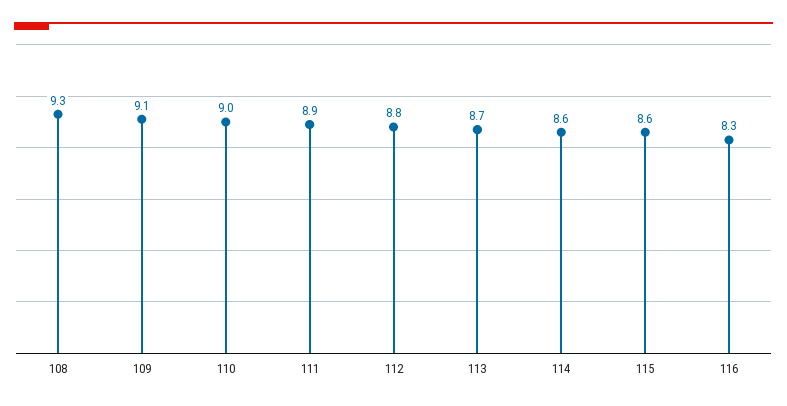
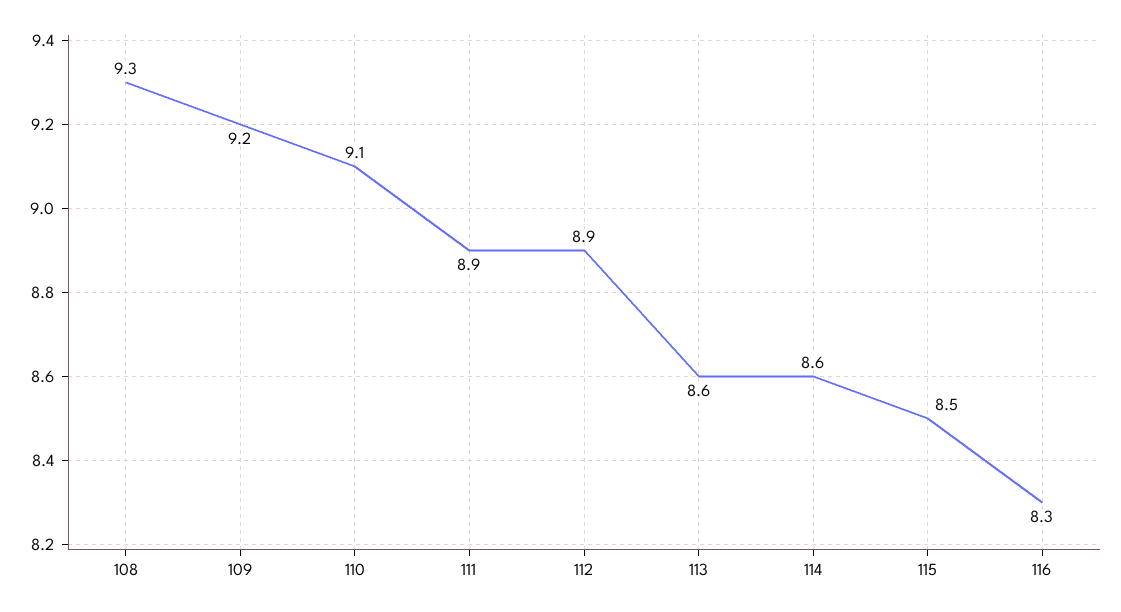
109: 9.1 -> 9.2
110: 9 -> 9.1
112: 8.8 -> 8.9
113: 8.7 -> 8.6
115: 8.6 -> 8.5

